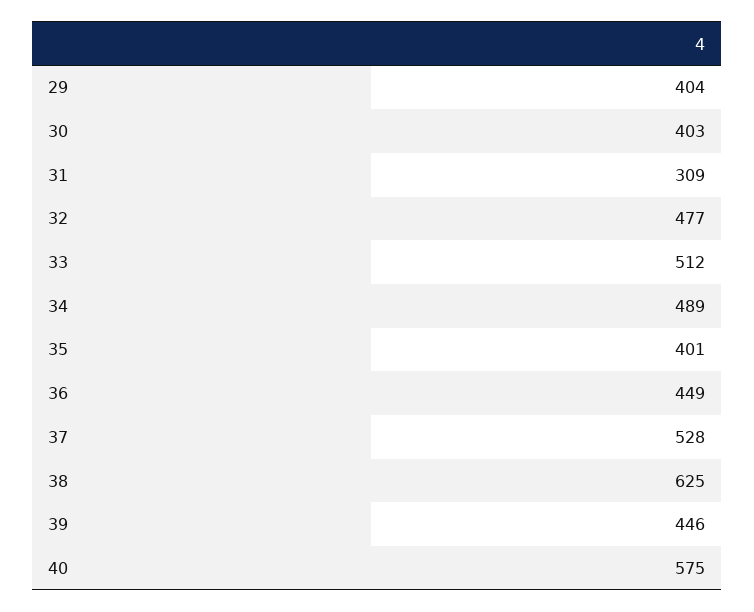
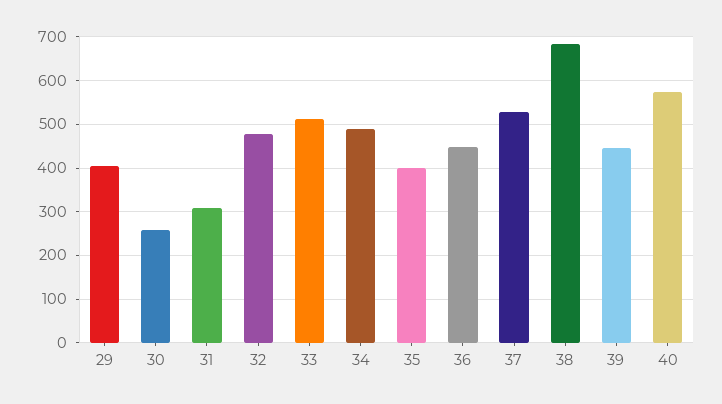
30: 403 -> 260
38: 625 -> 680

